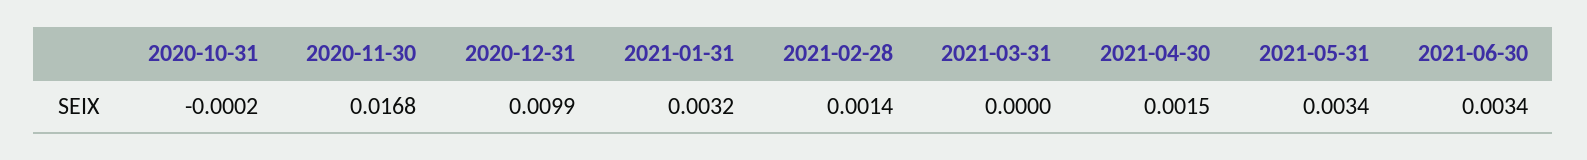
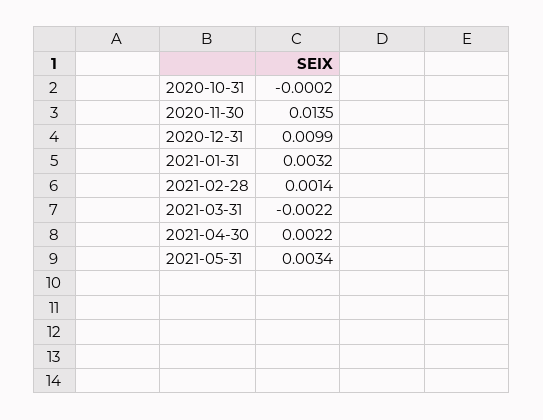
2020-11-30: 0.0168 -> 0.0135
2021-03-31: 0 -> -0.0022
2021-04-30: 0.0015 -> 0.0022
2021-06-30: 0.0034 -> none

